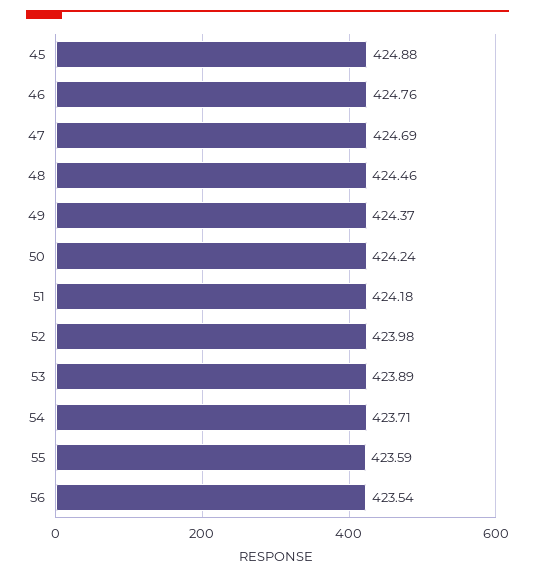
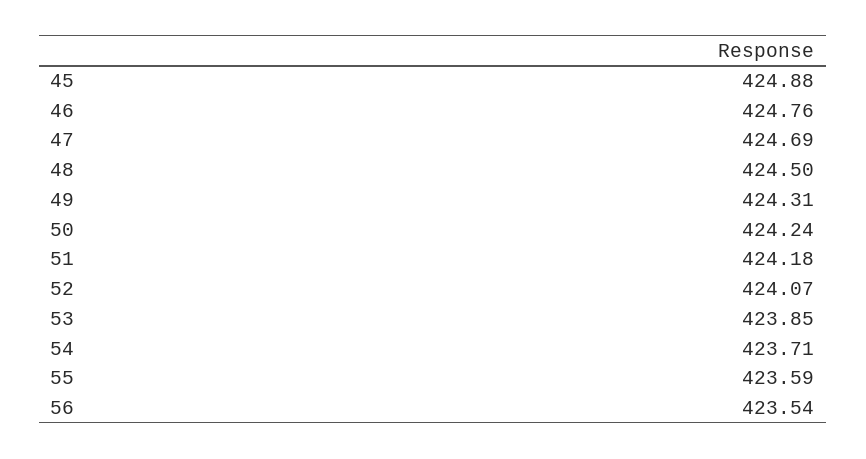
48: 424.46 -> 424.5
49: 424.37 -> 424.31
52: 423.98 -> 424.07
53: 423.89 -> 423.85

